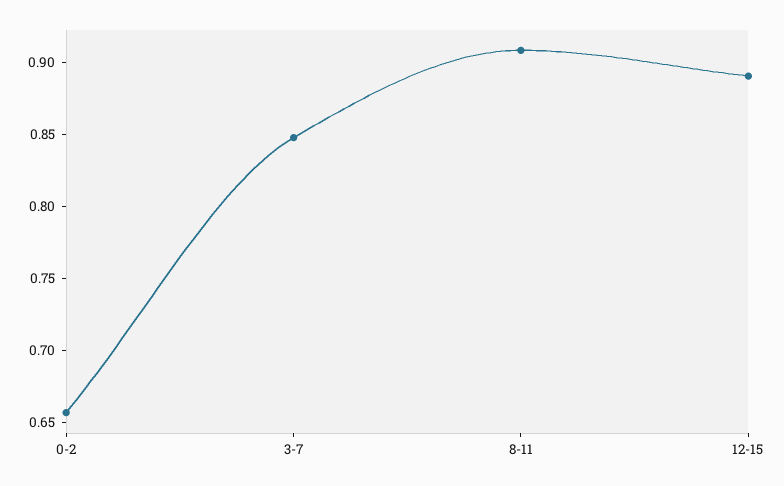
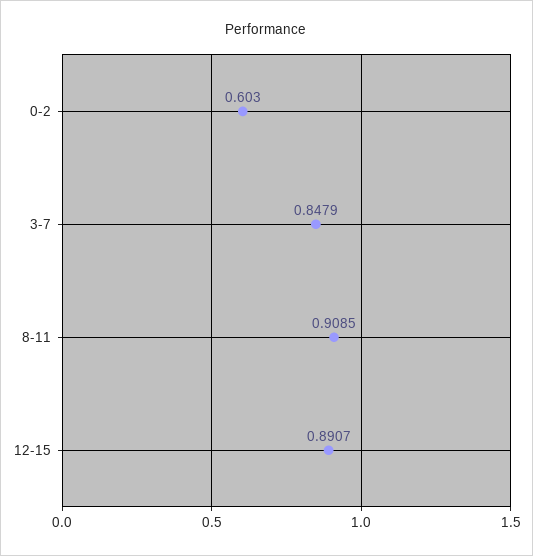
0-2: 0.66 -> 0.603

